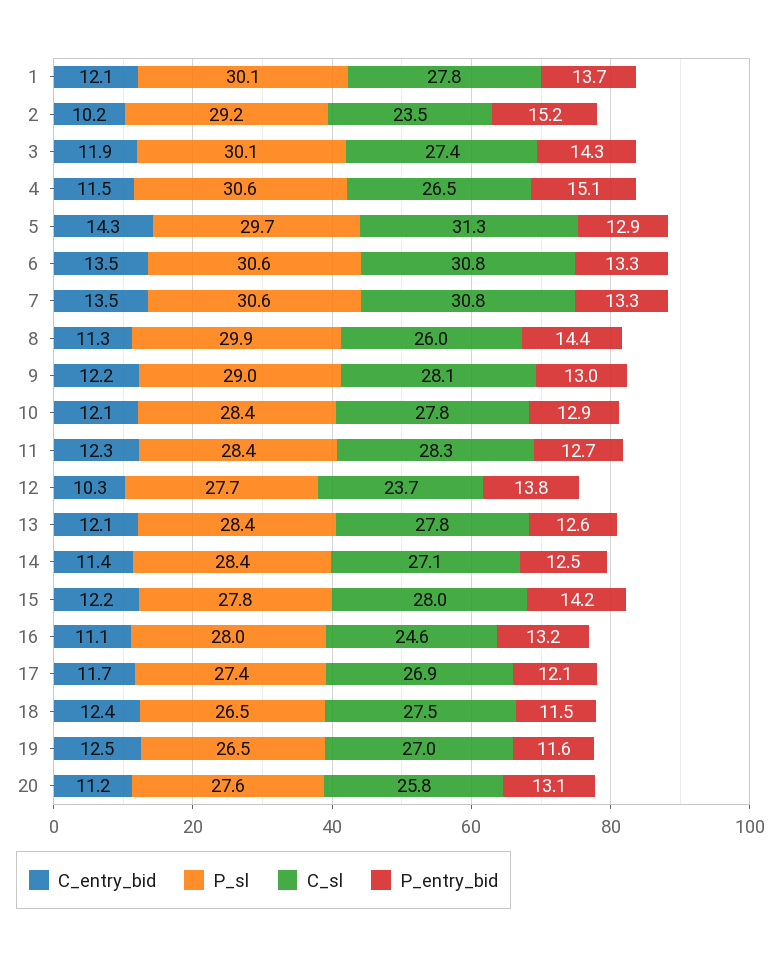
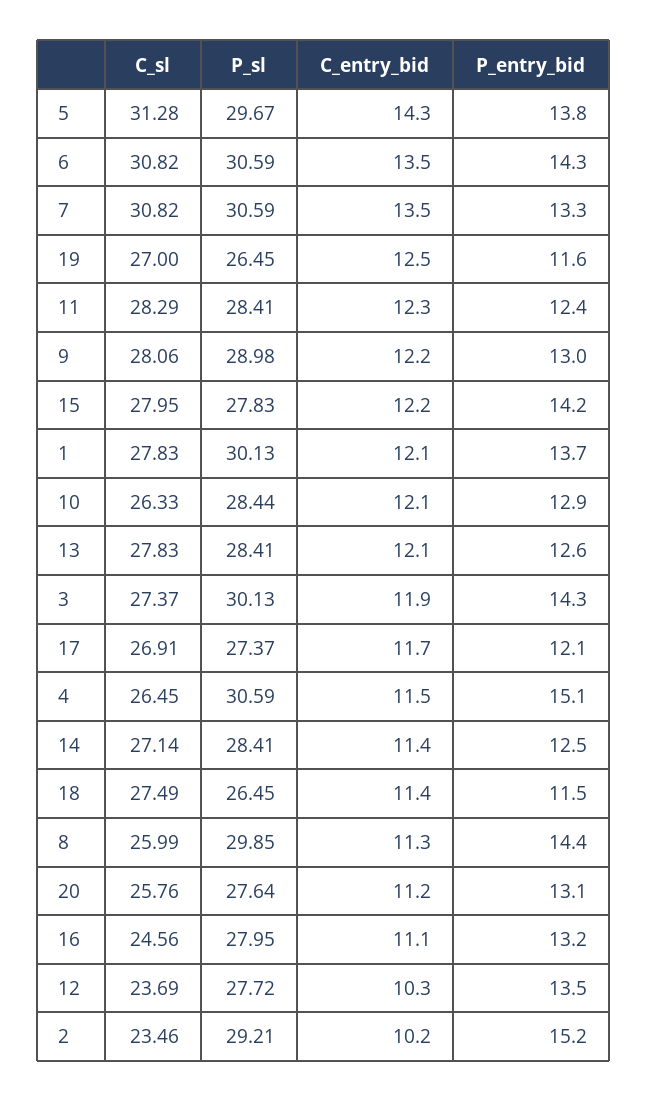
P_entry_bid, 5: 12.9 -> 13.8
P_entry_bid, 6: 13.3 -> 14.3
C_sl, 10: 27.8 -> 26.33
P_entry_bid, 11: 12.7 -> 12.4
P_entry_bid, 12: 13.8 -> 13.5
C_entry_bid, 18: 12.4 -> 11.4

